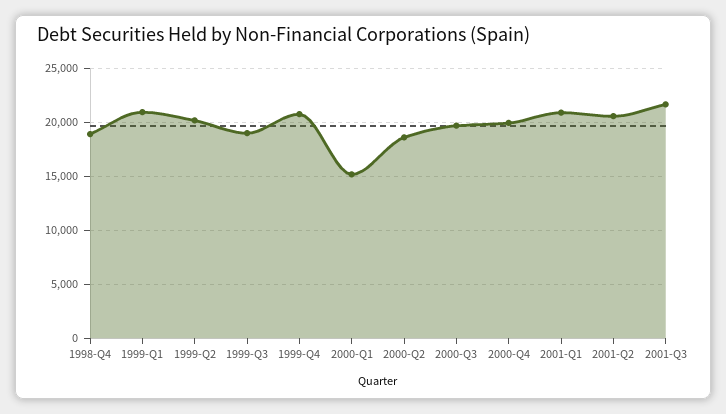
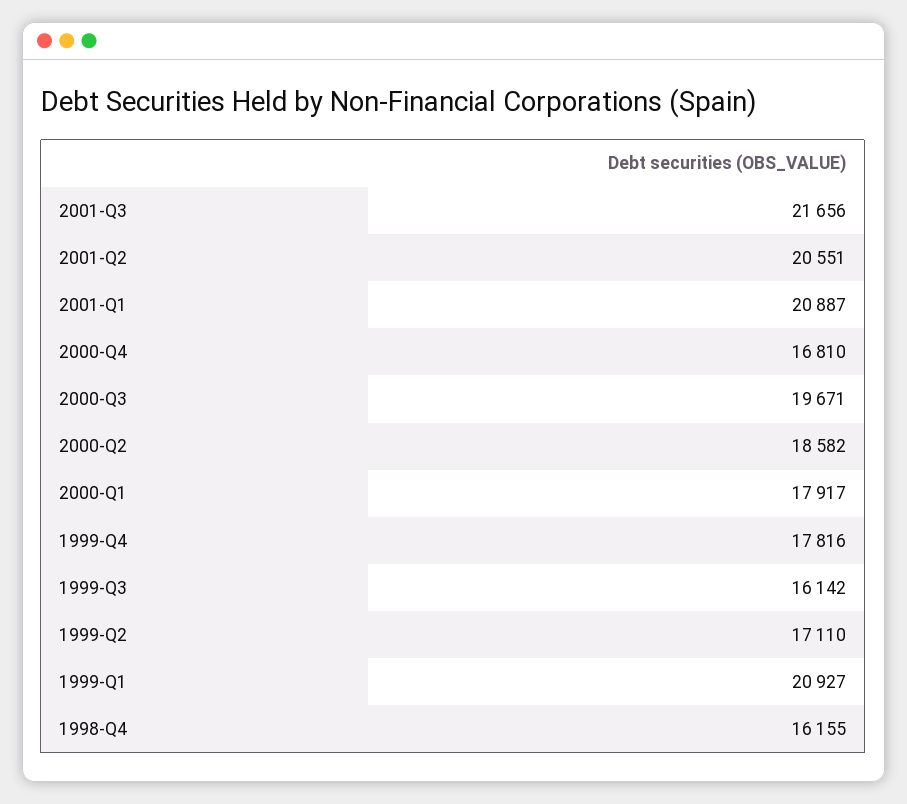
1998-Q4: 19000 -> 16155
1999-Q2: 20000 -> 17110
1999-Q3: 19000 -> 16142
1999-Q4: 21000 -> 17816
2000-Q1: 15000 -> 17917
2000-Q4: 20000 -> 16810

